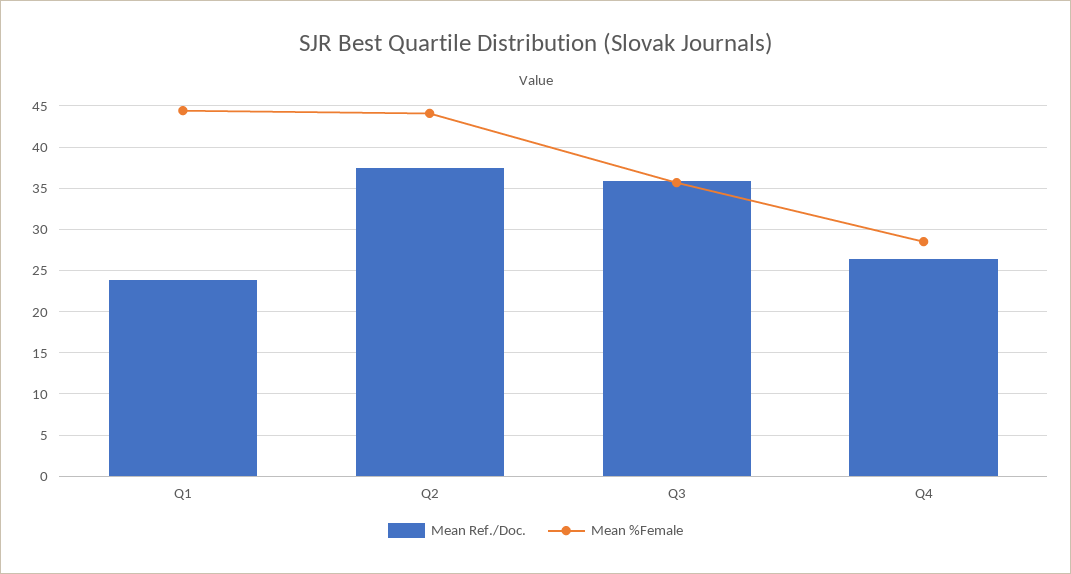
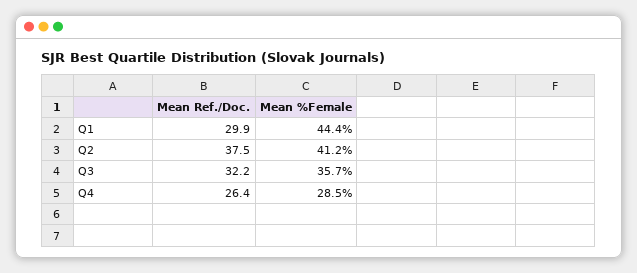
Mean Ref./Doc., Q1: 24 -> 29.9
Mean %Female, Q2: 44 -> 41.2
Mean Ref./Doc., Q3: 36 -> 32.2

